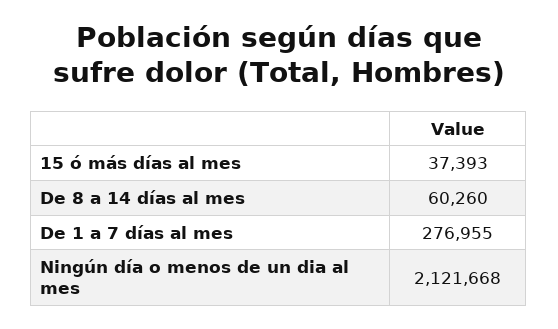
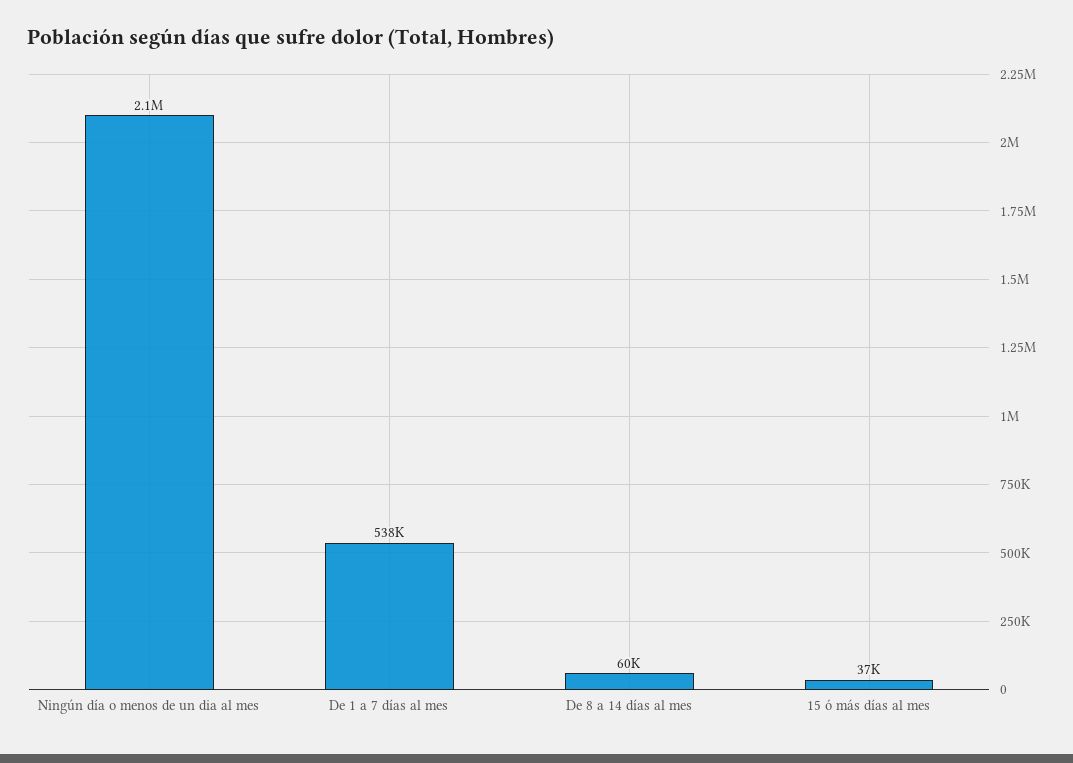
De 1 a 7 días al mes: 276955 -> 538000

